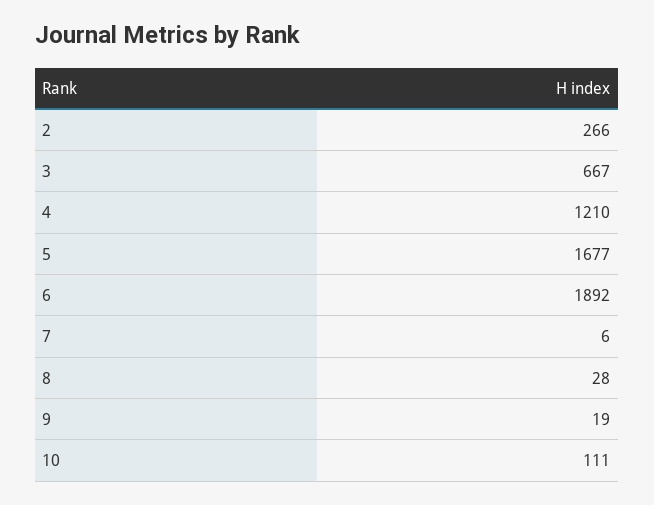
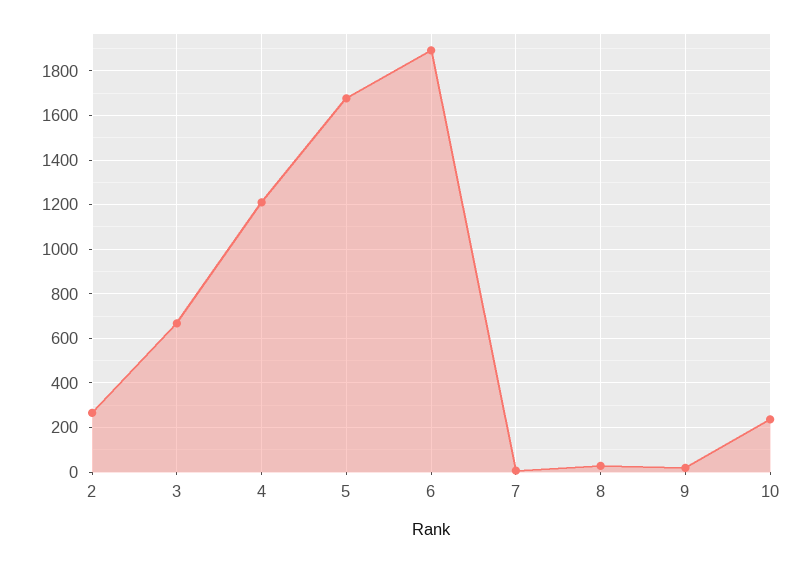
10: 111 -> 250

